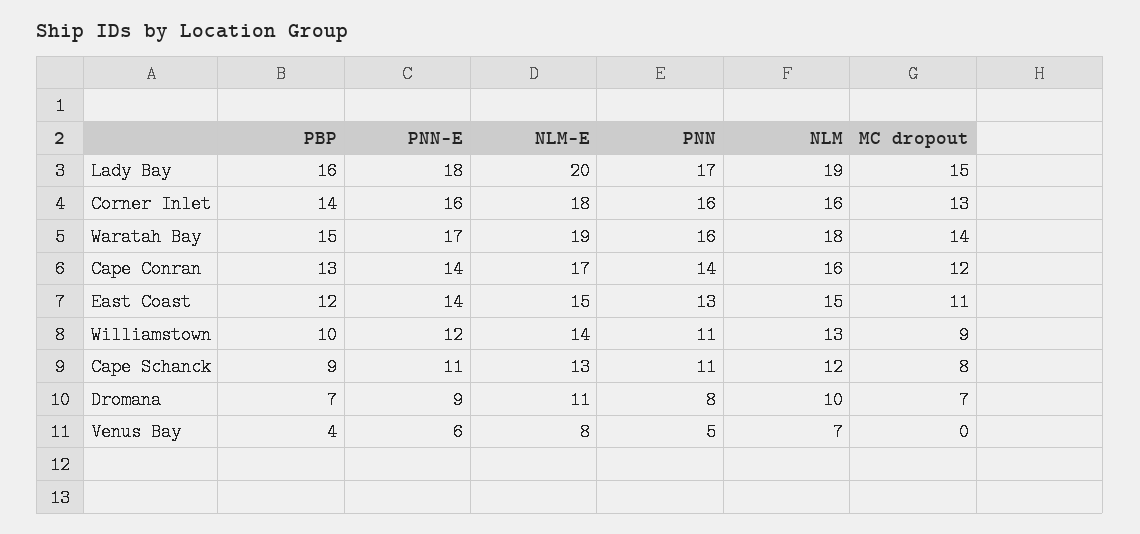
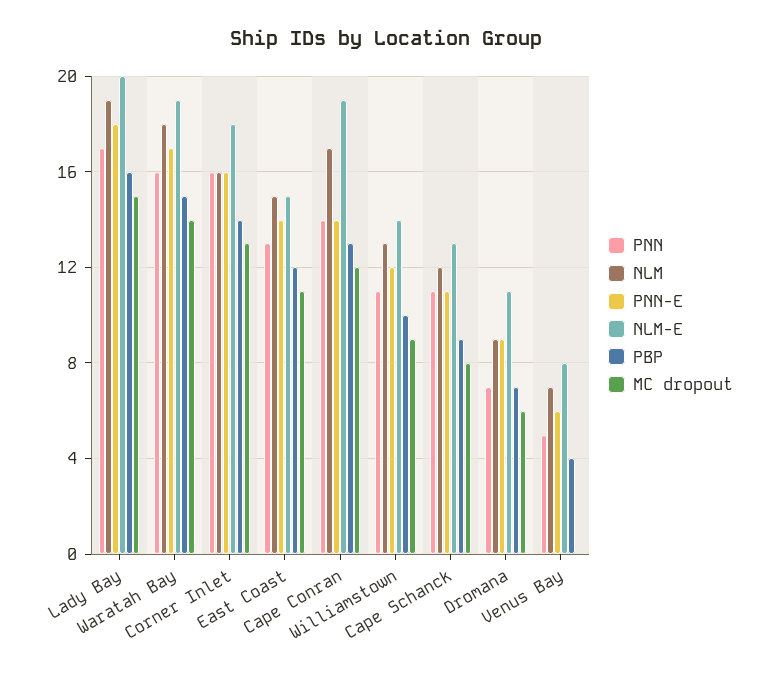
NLM-E, Cape Conran: 17 -> 19
NLM, Cape Conran: 16 -> 17
PNN, Dromana: 8 -> 7
NLM, Dromana: 10 -> 9
MC dropout, Dromana: 7 -> 6

